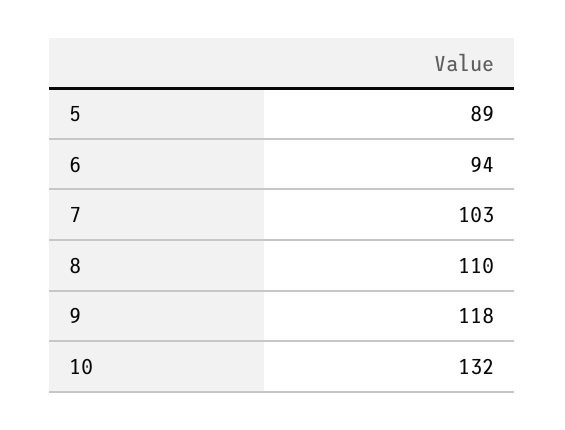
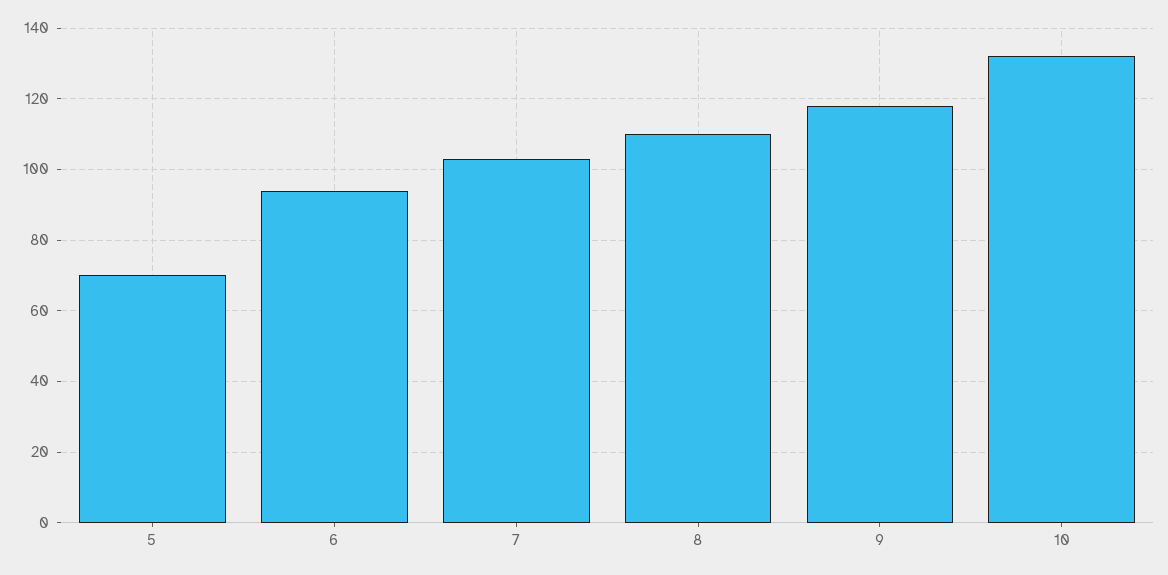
5: 89 -> 70

